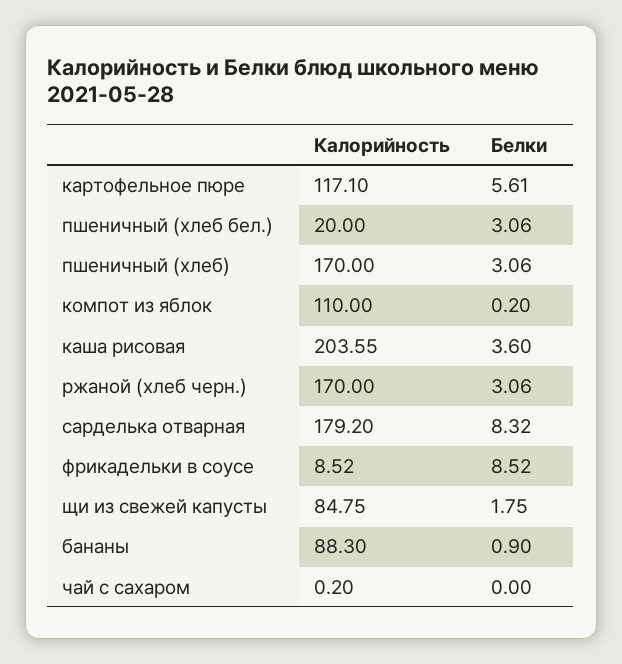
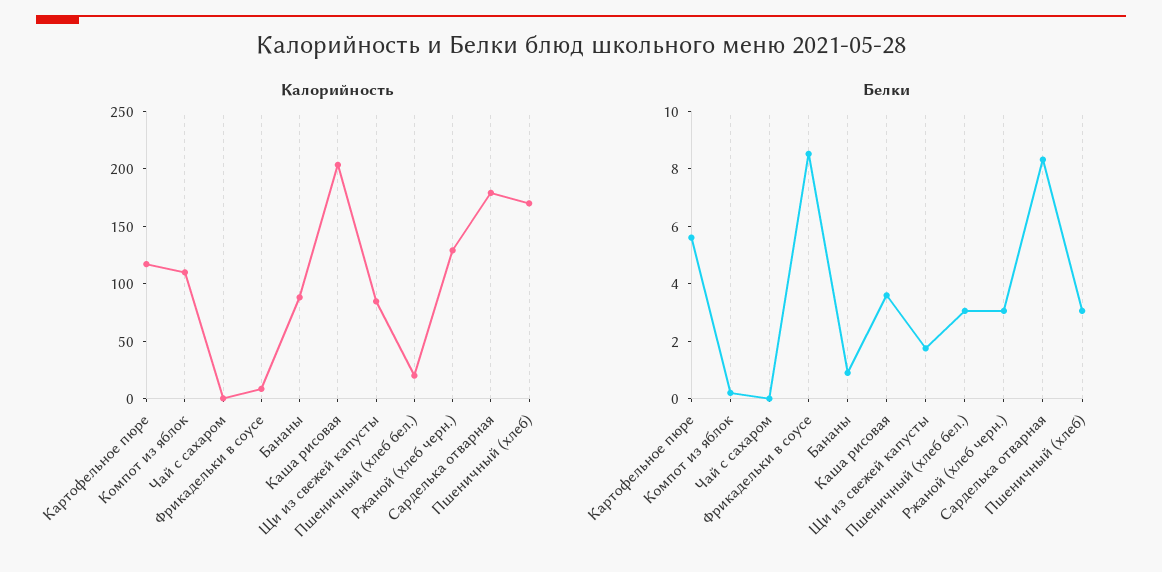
Калорийность, ржаной (хлеб черн.): 170 -> 130

